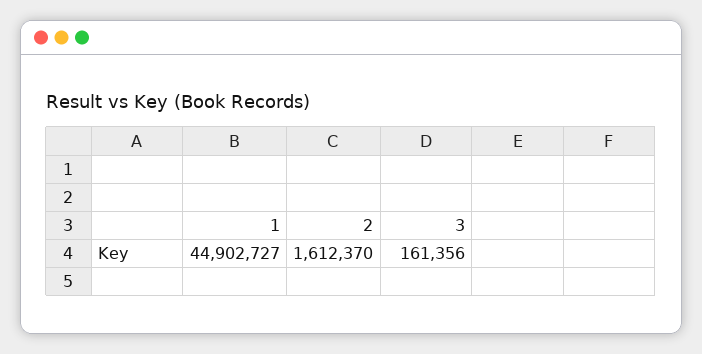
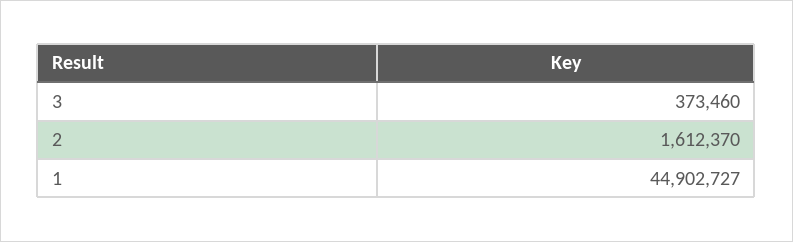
3: 161356 -> 373460

